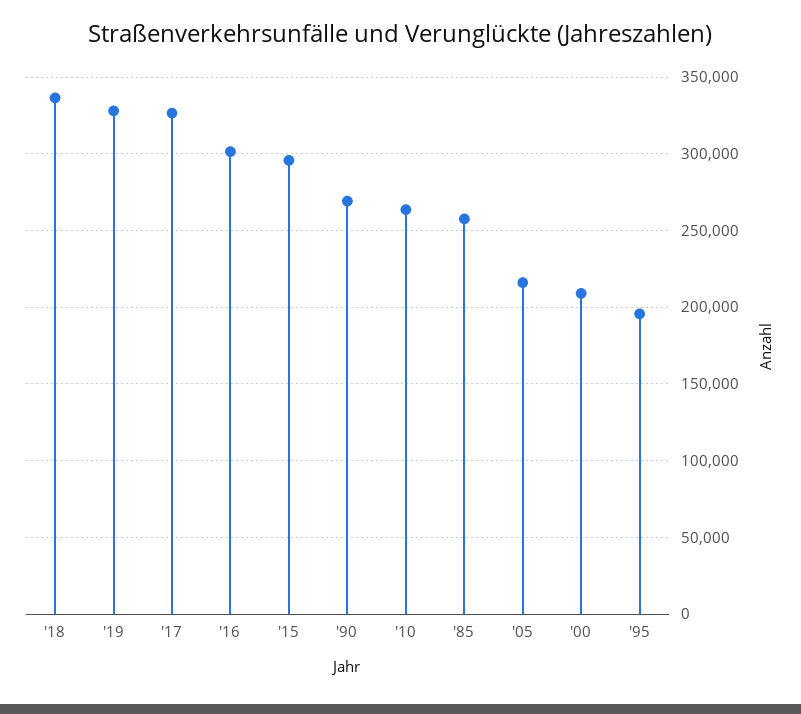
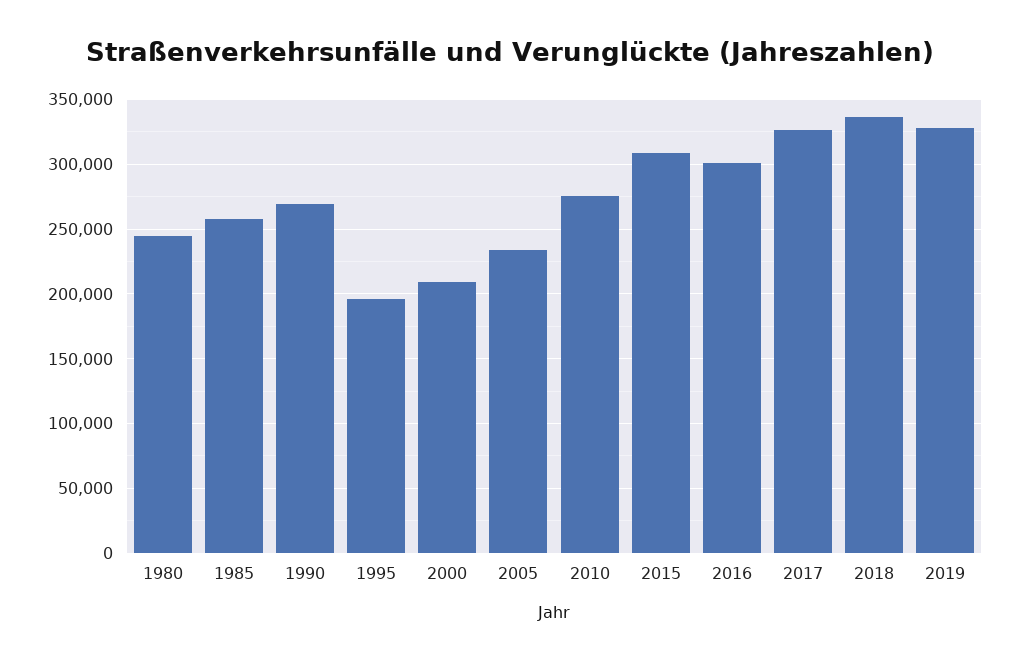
'15: 295000 -> 310000
'10: 265000 -> 275000
'05: 215000 -> 235000
1980: none -> 245000

